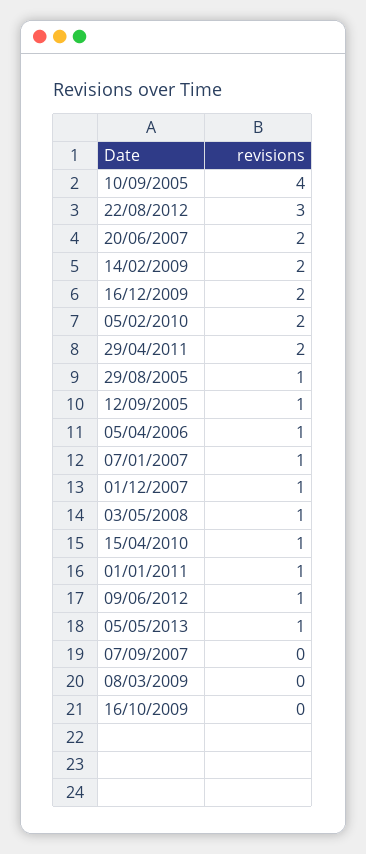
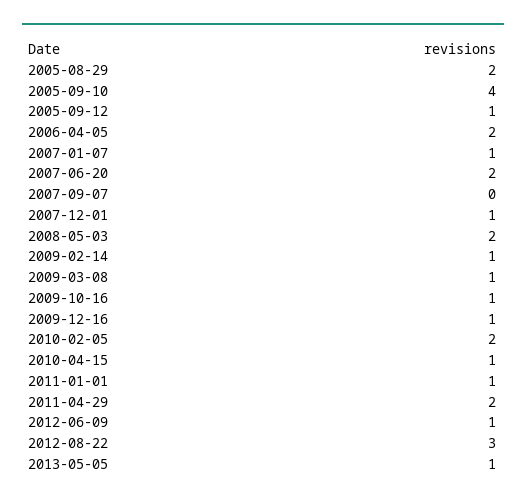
14/02/2009: 2 -> 1
16/12/2009: 2 -> 1
29/08/2005: 1 -> 2
05/04/2006: 1 -> 2
03/05/2008: 1 -> 2
08/03/2009: 0 -> 1
16/10/2009: 0 -> 1

